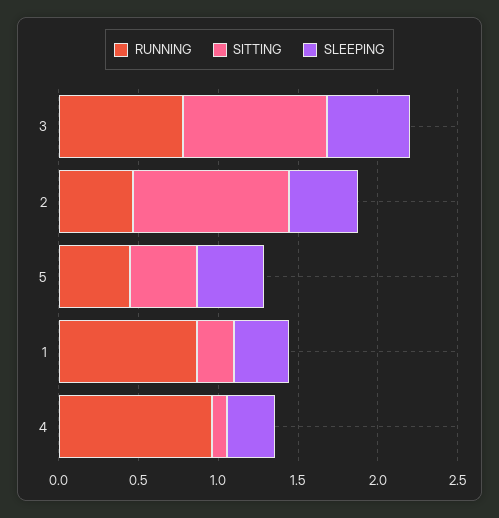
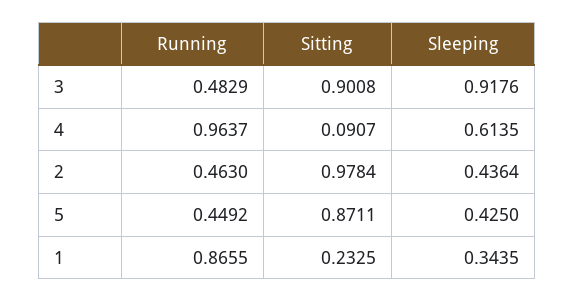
RUNNING, 3: 0.8 -> 0.4829
SLEEPING, 3: 0.5 -> 0.9176
SITTING, 5: 0.4 -> 0.8711
SLEEPING, 4: 0.3 -> 0.6135

